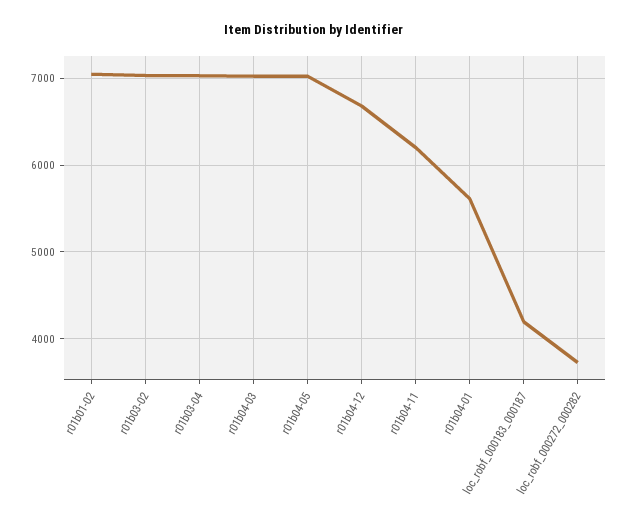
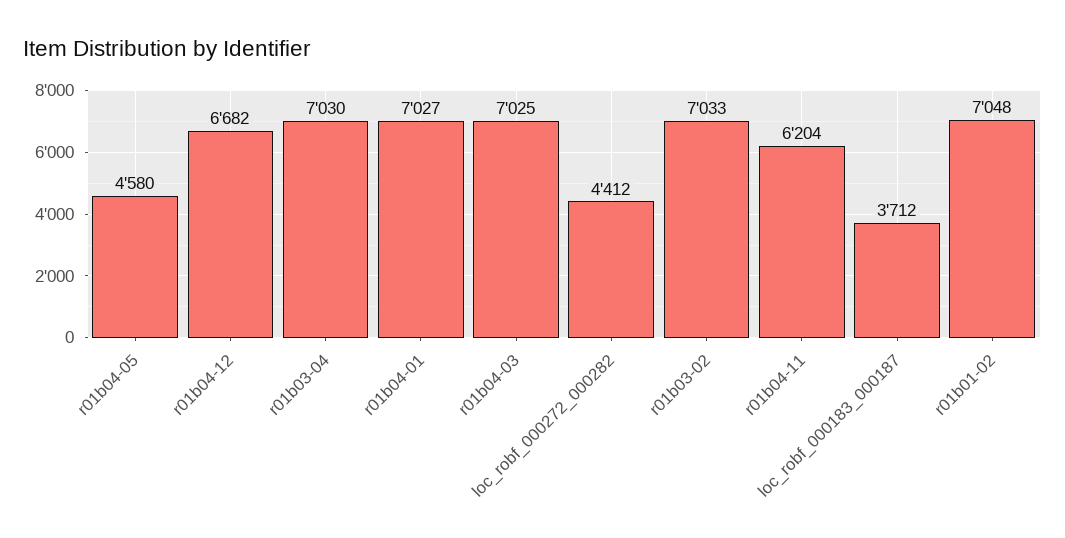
r01b04-05: 7000 -> 4580
r01b04-01: 5600 -> 7027
loc_robf_000183_000187: 4200 -> 3712
loc_robf_000272_000282: 3700 -> 4412

